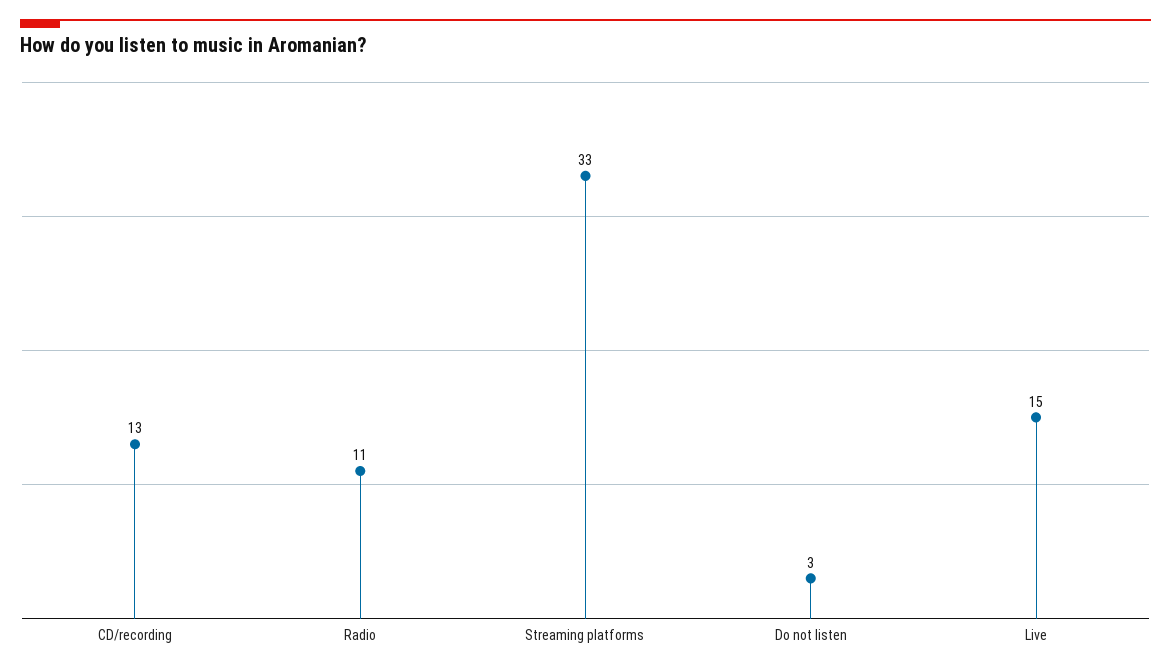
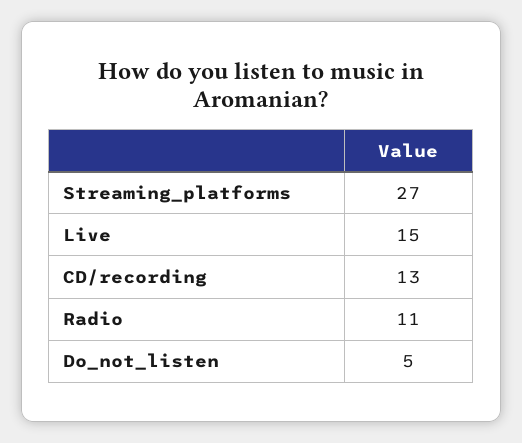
Streaming platforms: 33 -> 27
Do not listen: 3 -> 5

